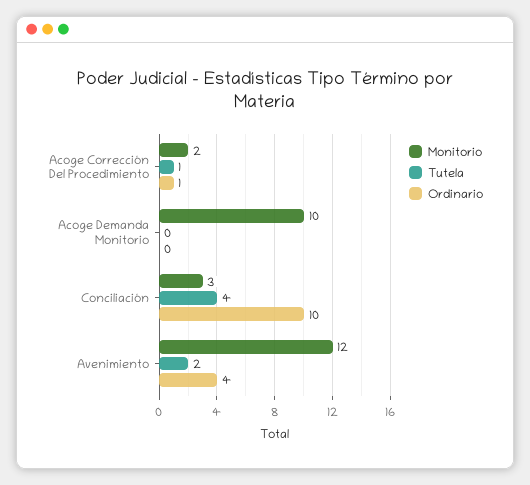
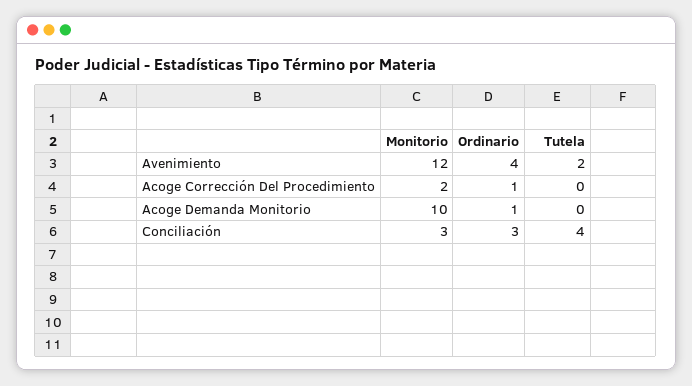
Tutela, Acoge Corrección Del Procedimiento: 1 -> 0
Ordinario, Acoge Demanda Monitorio: 0 -> 1
Ordinario, Conciliación: 10 -> 3

